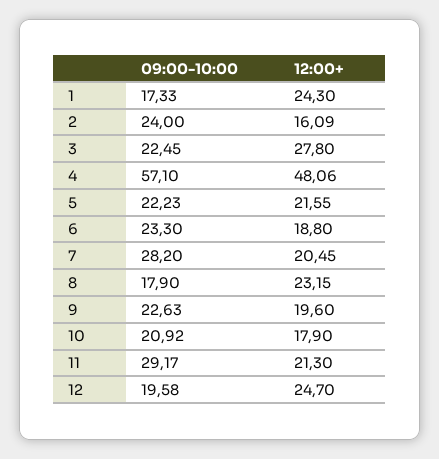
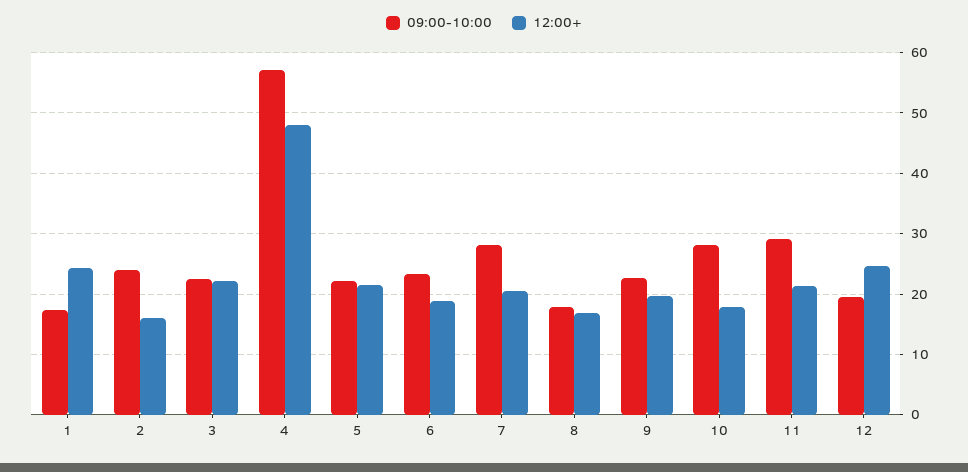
12:00+, 3: 27.8 -> 22
12:00+, 8: 23.15 -> 17
09:00-10:00, 10: 20.92 -> 28

